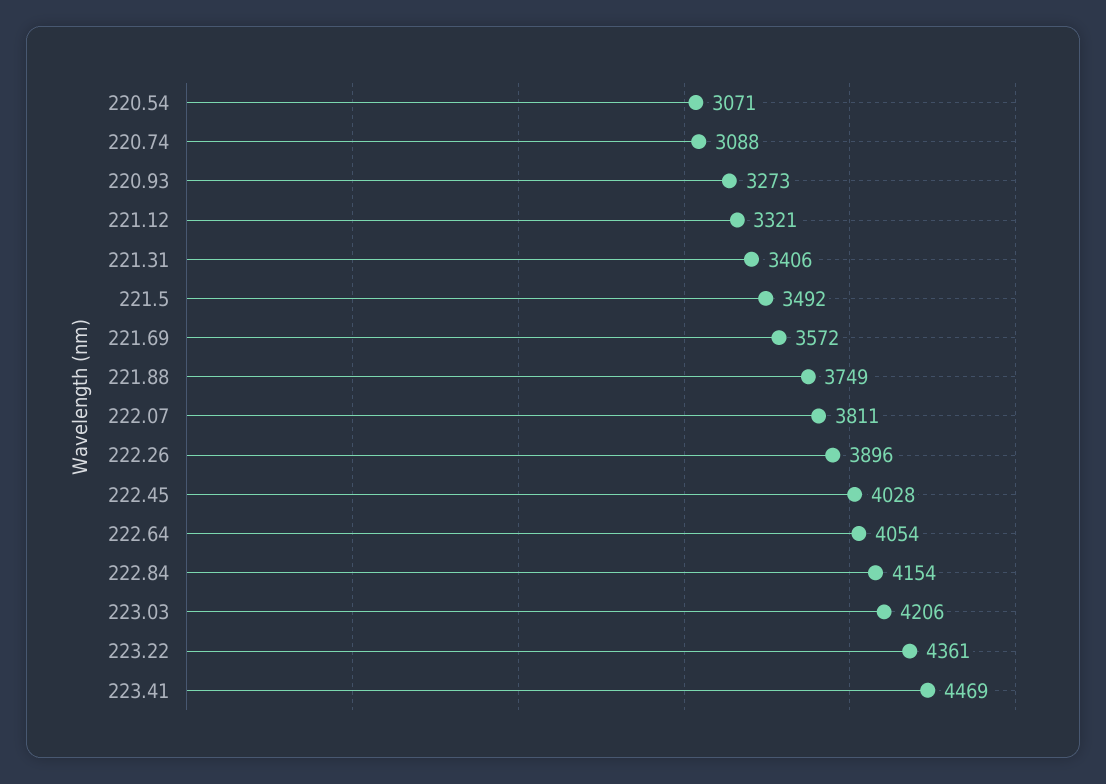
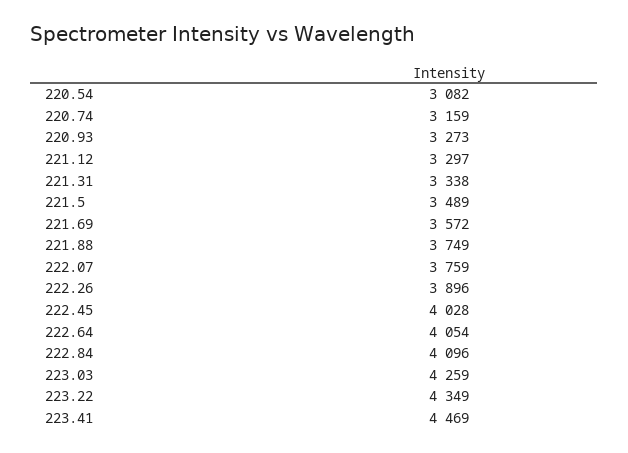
220.54: 3071 -> 3082
220.74: 3088 -> 3159
221.12: 3321 -> 3297
221.31: 3406 -> 3338
221.5: 3492 -> 3489
222.07: 3811 -> 3759
222.84: 4154 -> 4096
223.03: 4206 -> 4259
223.22: 4361 -> 4349

